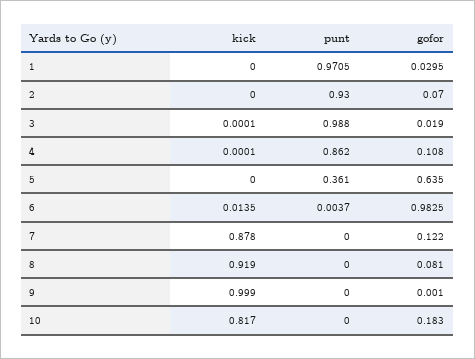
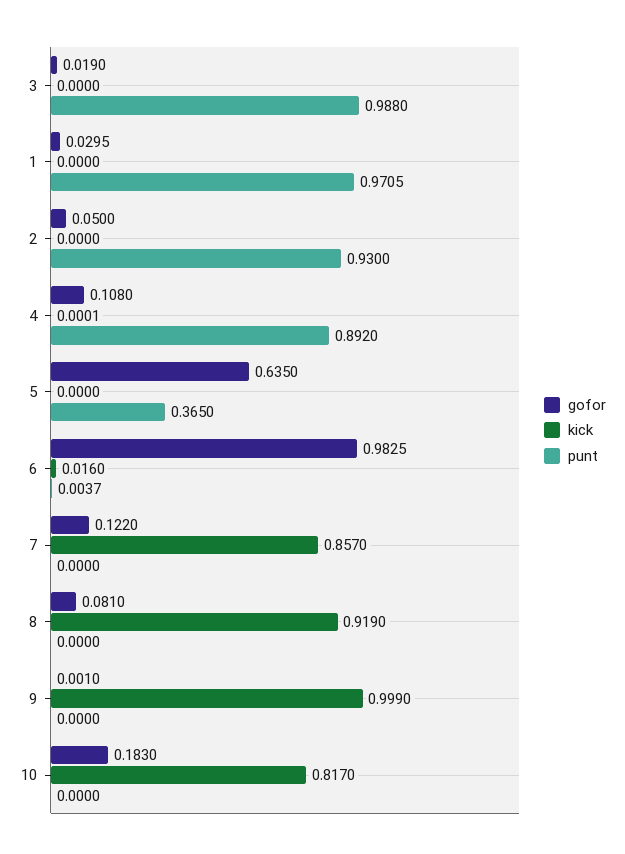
gofor, 2: 0.07 -> 0.05
kick, 3: 0.0001 -> 0
punt, 4: 0.862 -> 0.892
punt, 5: 0.361 -> 0.365
kick, 6: 0.0135 -> 0.016
kick, 7: 0.878 -> 0.857

